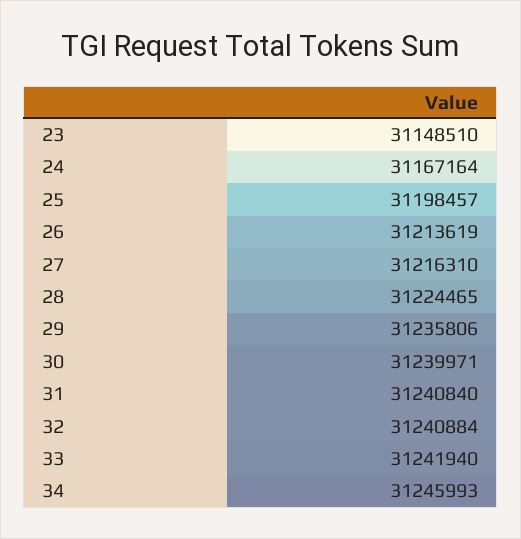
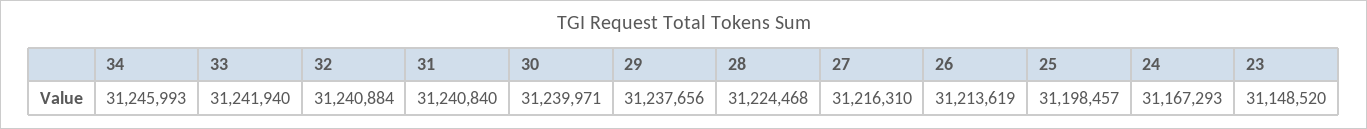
23: 31148510 -> 31148520
24: 31167164 -> 31167293
28: 31224465 -> 31224468
29: 31235806 -> 31237656

